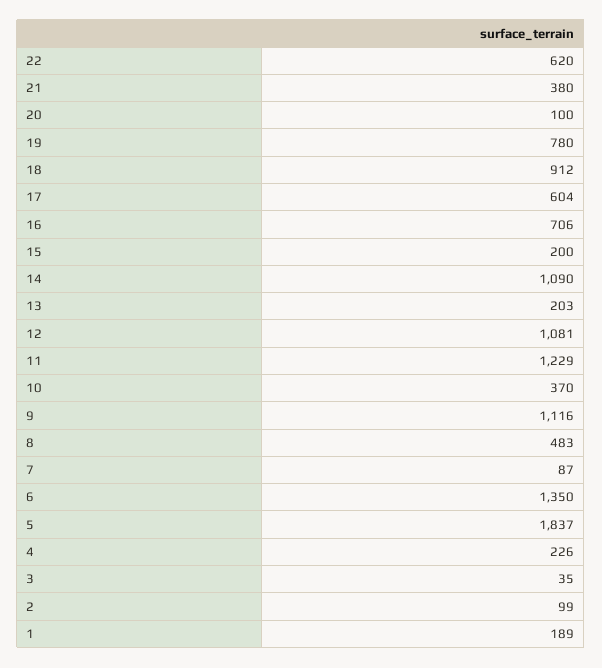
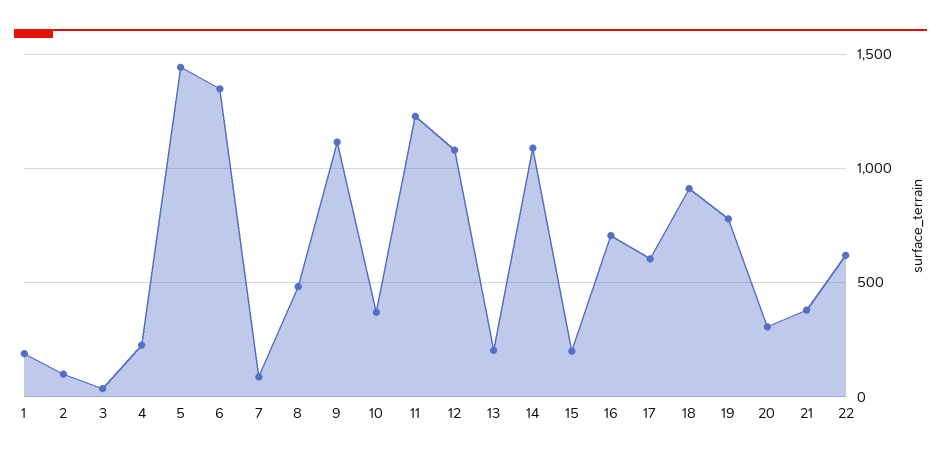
20: 100 -> 300
5: 1837 -> 1450

